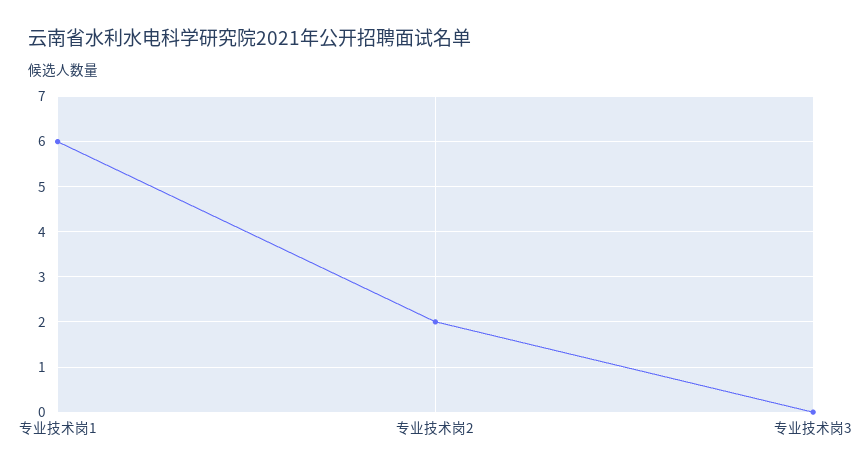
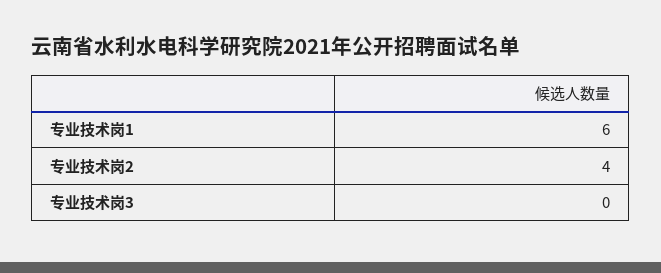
专业技术岗2: 2 -> 4

